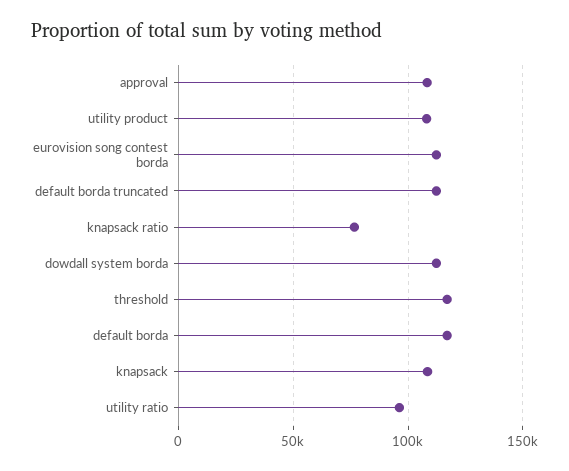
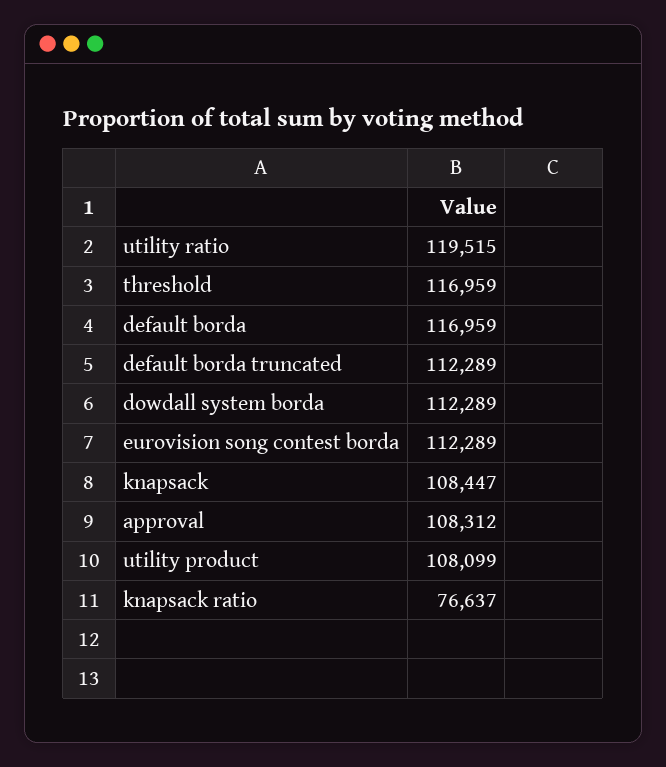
utility ratio: 95000 -> 119515

